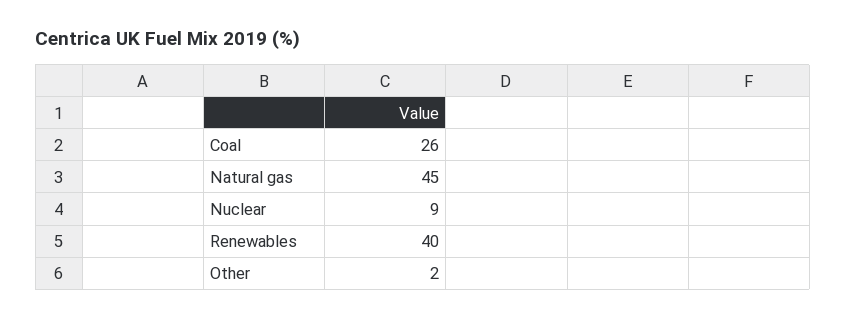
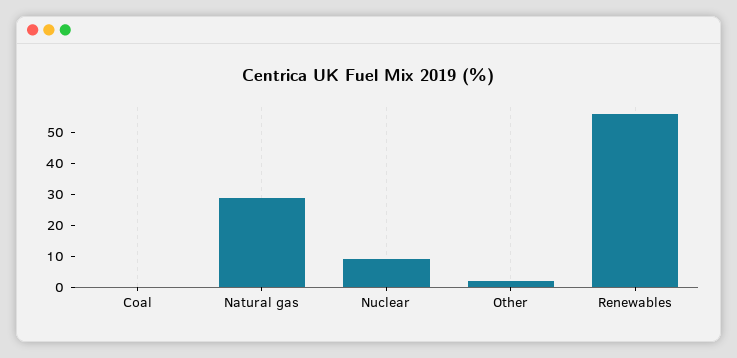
Coal: 26 -> 0
Natural gas: 45 -> 30
Renewables: 40 -> 55

